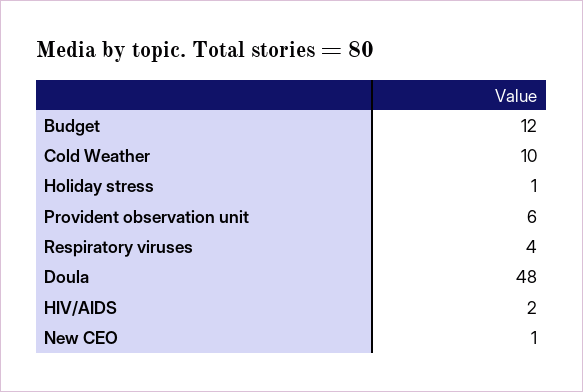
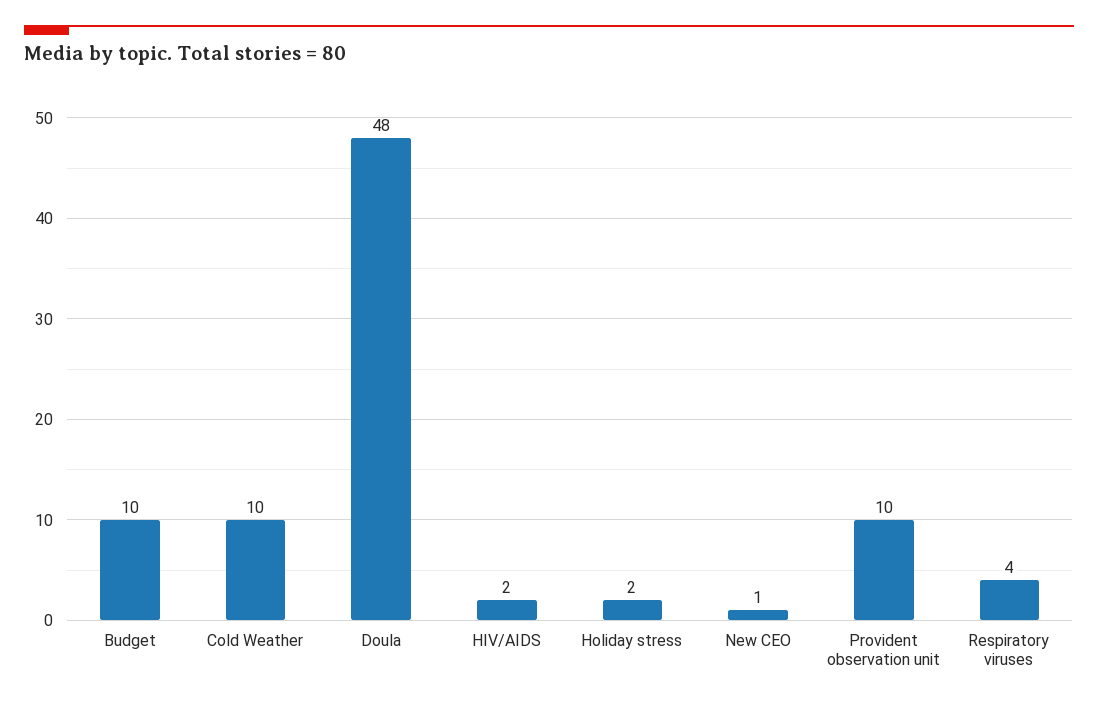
Budget: 12 -> 10
Holiday stress: 1 -> 2
Provident observation unit: 6 -> 10

